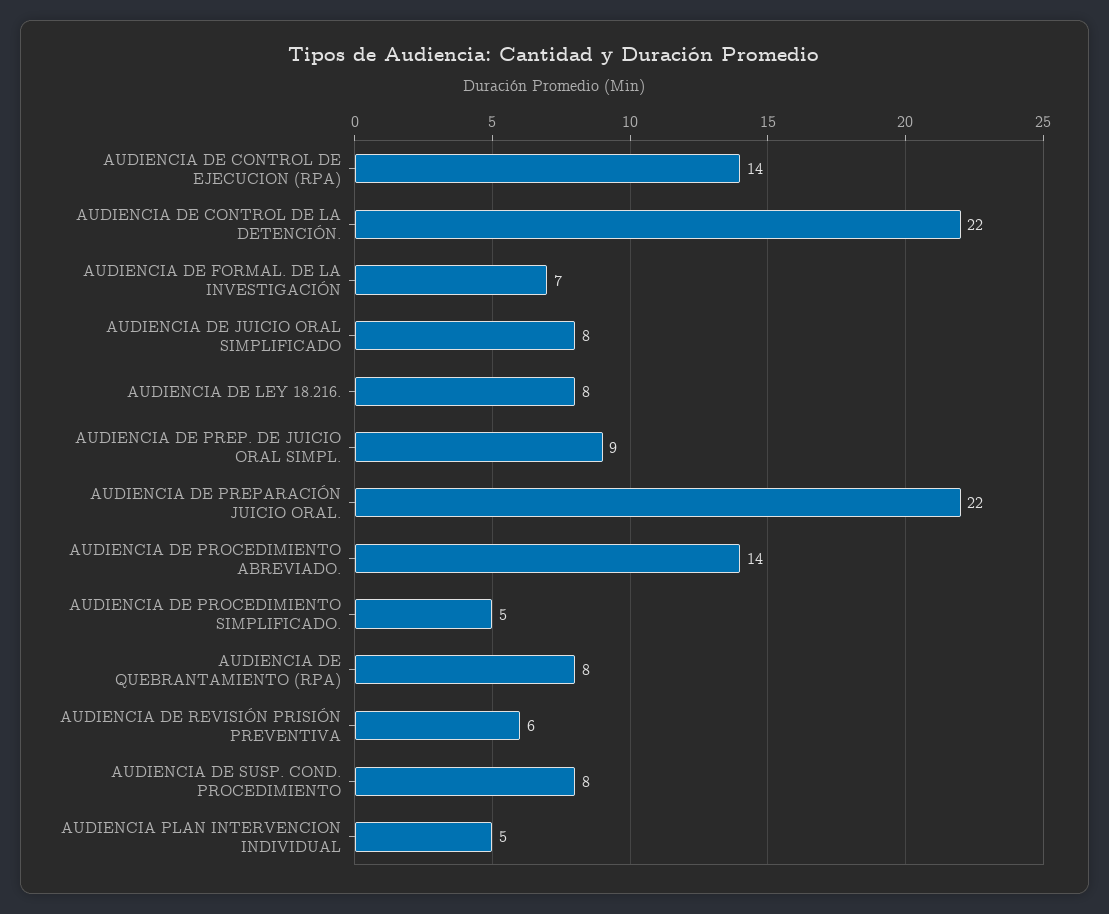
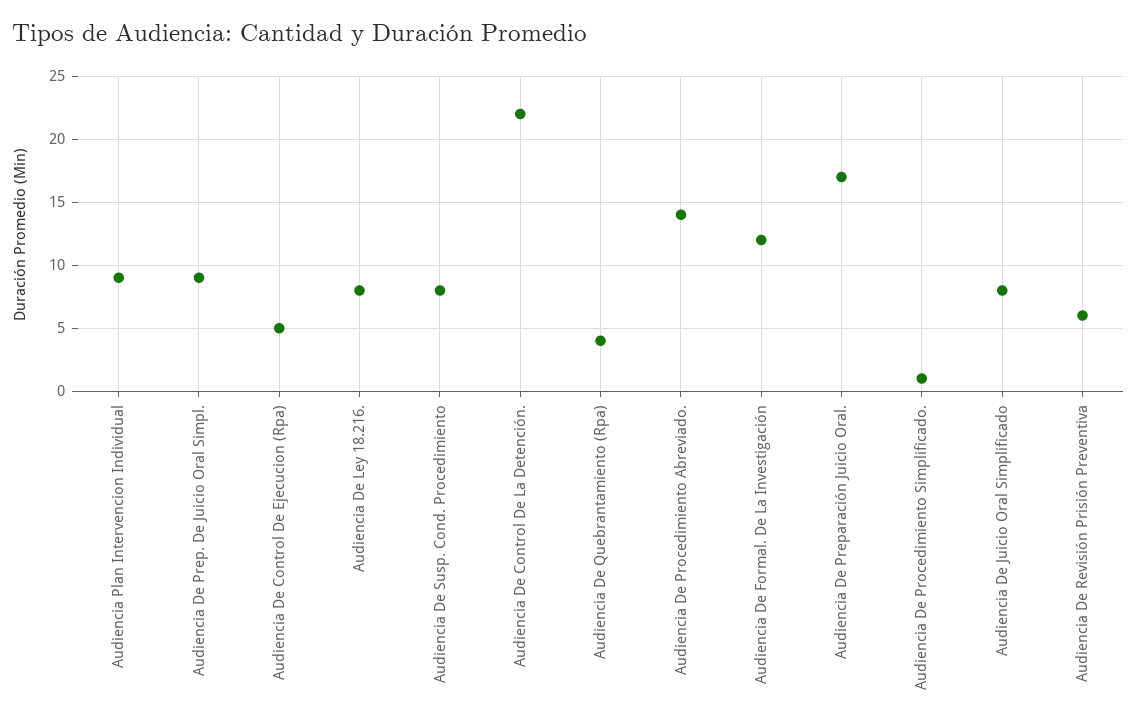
AUDIENCIA DE CONTROL DE EJECUCION (RPA): 14 -> 5
AUDIENCIA DE FORMAL. DE LA INVESTIGACIÓN: 7 -> 12
AUDIENCIA DE PREPARACIÓN JUICIO ORAL.: 22 -> 17
AUDIENCIA DE PROCEDIMIENTO SIMPLIFICADO.: 5 -> 1
AUDIENCIA DE QUEBRANTAMIENTO (RPA): 8 -> 4
AUDIENCIA PLAN INTERVENCION INDIVIDUAL: 5 -> 9

